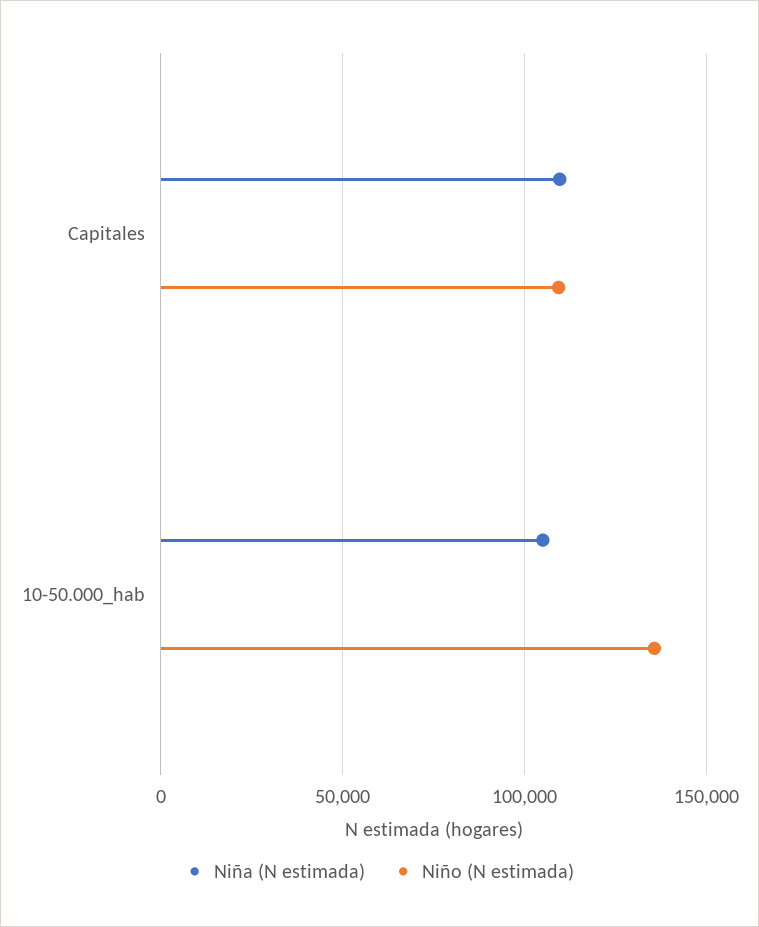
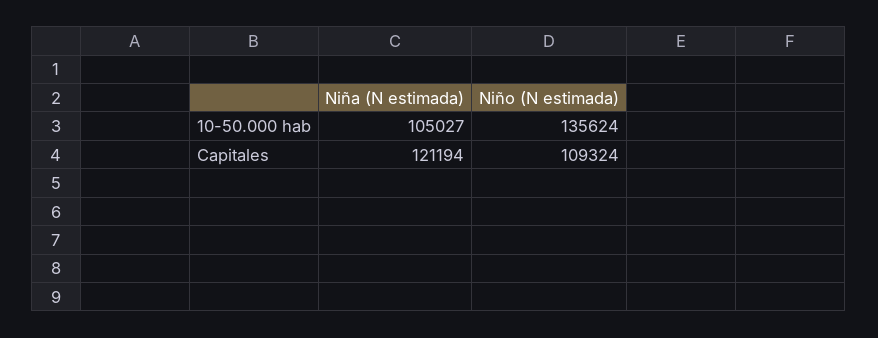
Niña (N estimada), Capitales: 110000 -> 121194

